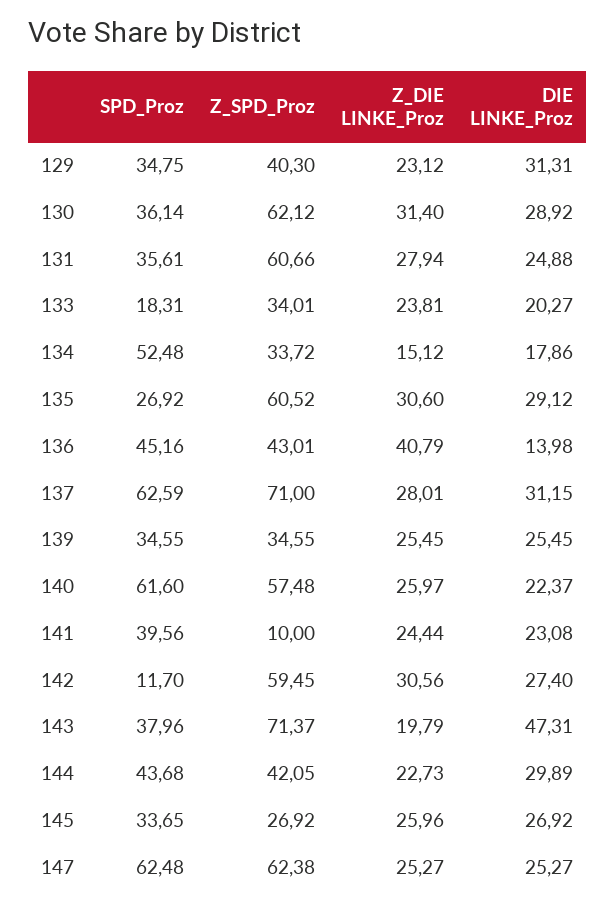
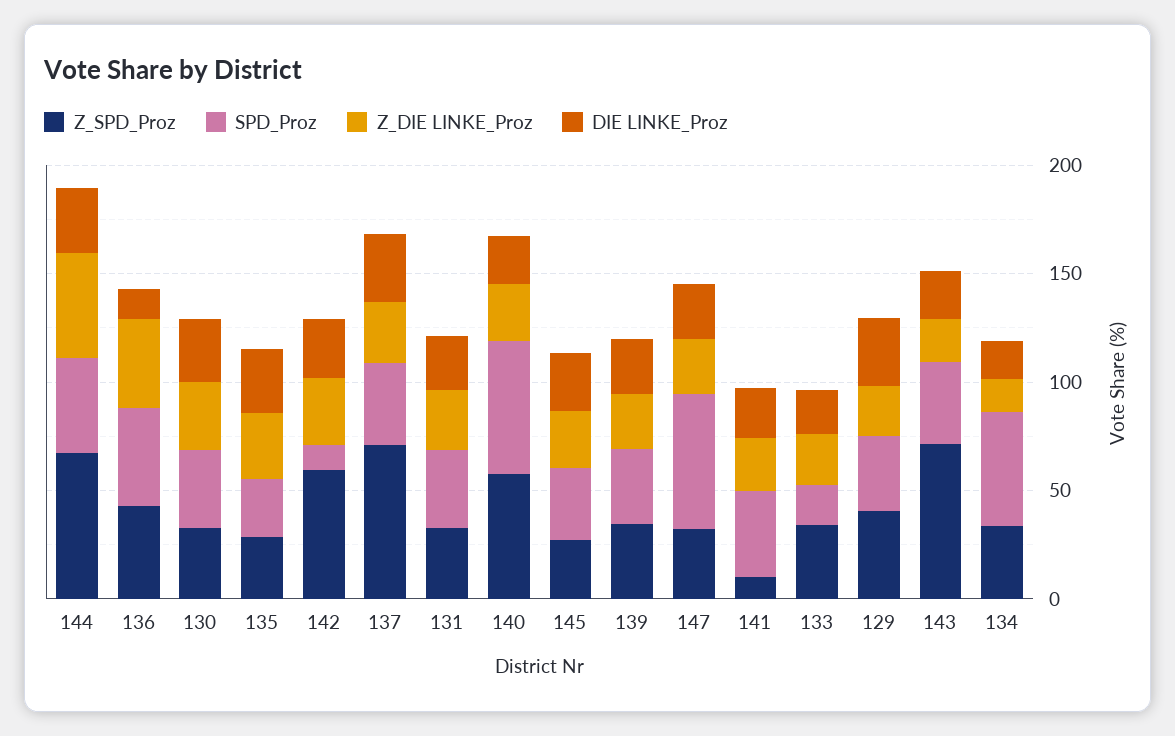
Z_SPD_Proz, 130: 62.12 -> 30
Z_SPD_Proz, 131: 60.66 -> 30
Z_SPD_Proz, 135: 60.52 -> 30
SPD_Proz, 137: 62.59 -> 40
DIE LINKE_Proz, 143: 47.31 -> 20
Z_SPD_Proz, 144: 42.05 -> 70
Z_DIE LINKE_Proz, 144: 22.73 -> 50
Z_SPD_Proz, 147: 62.38 -> 30

